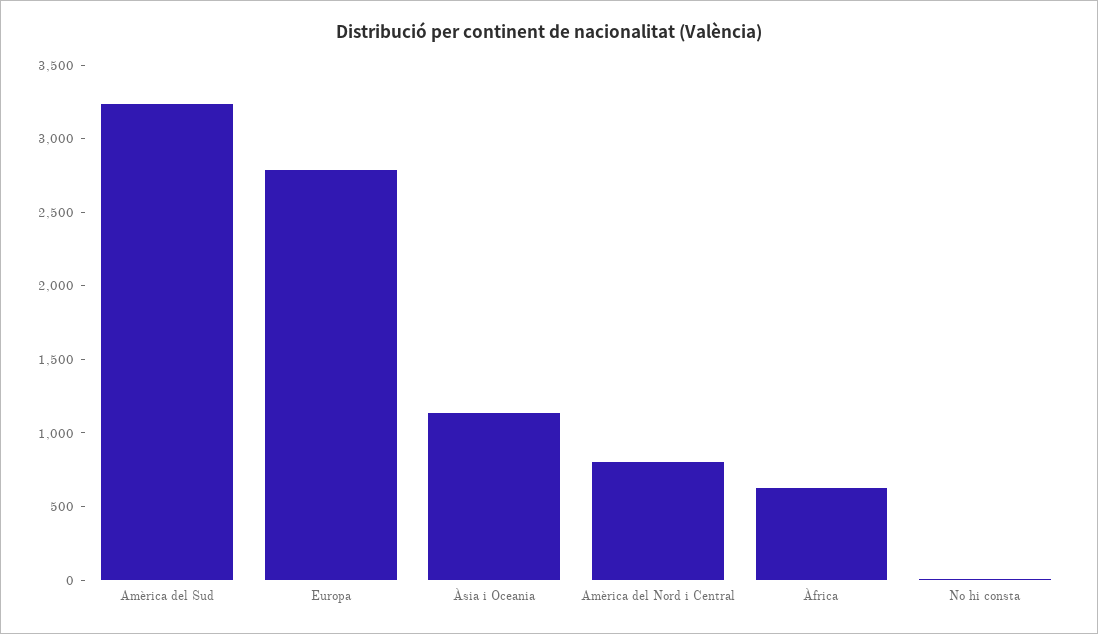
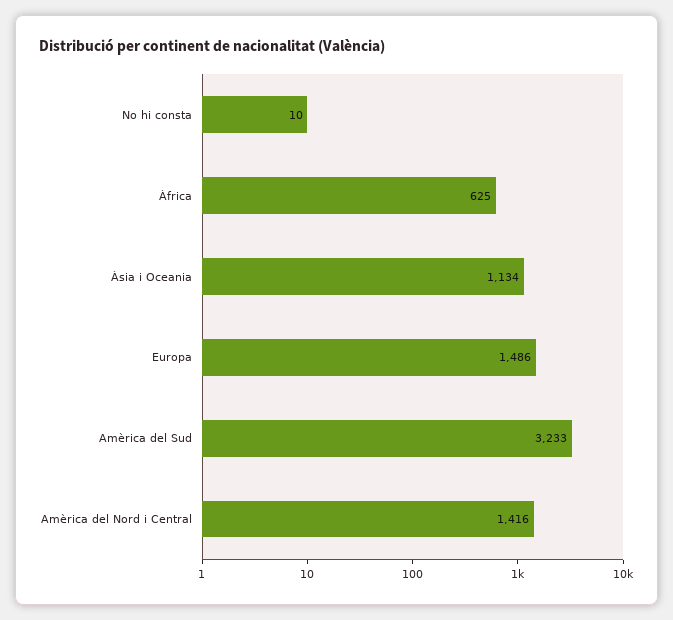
Europa: 2800 -> 1486
Amèrica del Nord i Central: 800 -> 1416

